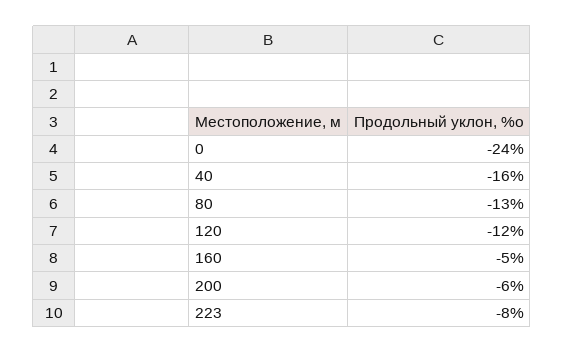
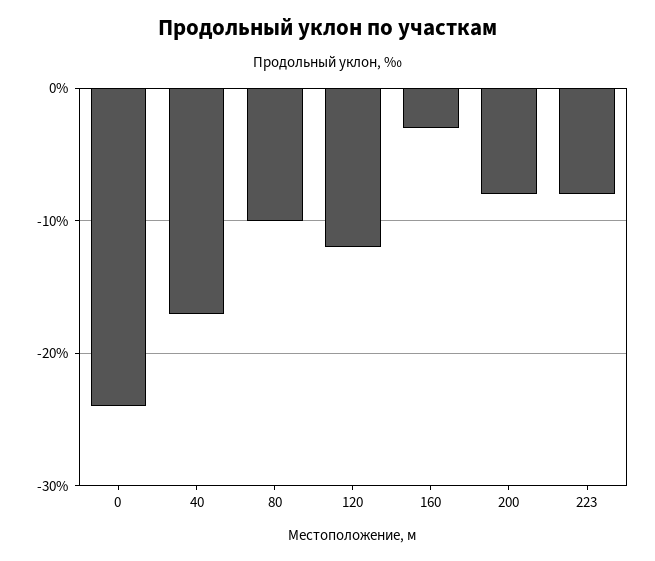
40: -16 -> -17
80: -13 -> -10
160: -5 -> -3
200: -6 -> -8

